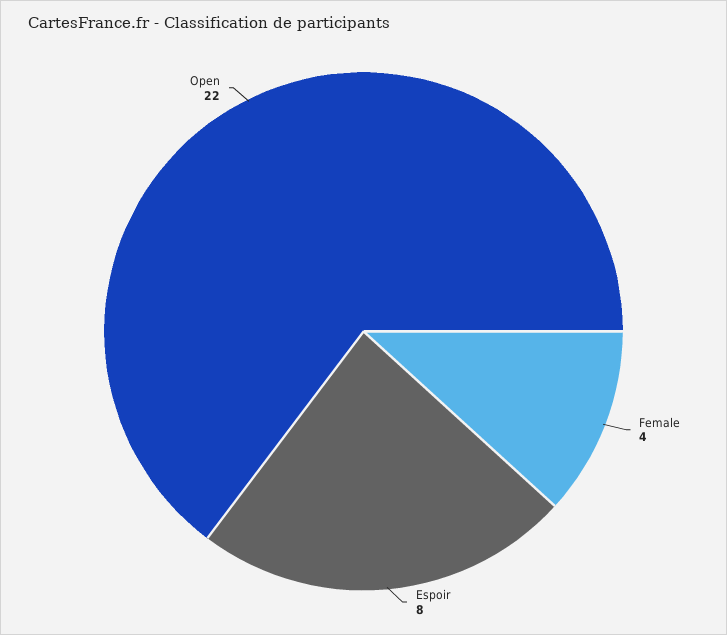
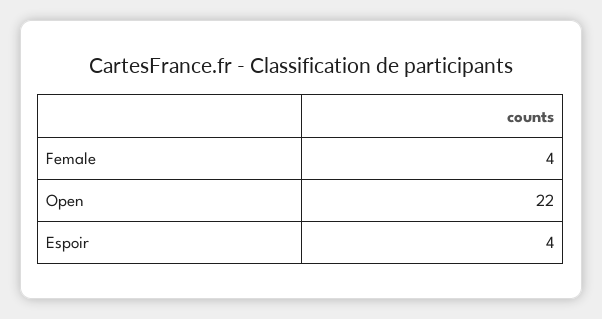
Espoir: 8 -> 4

